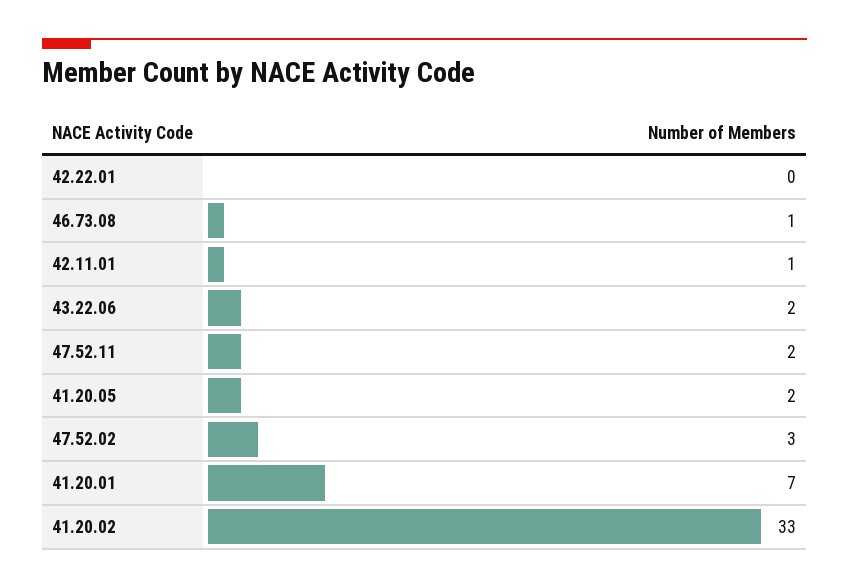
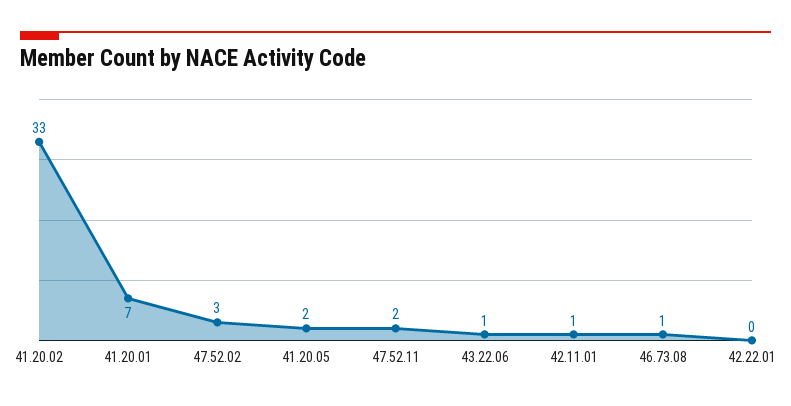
43.22.06: 2 -> 1

